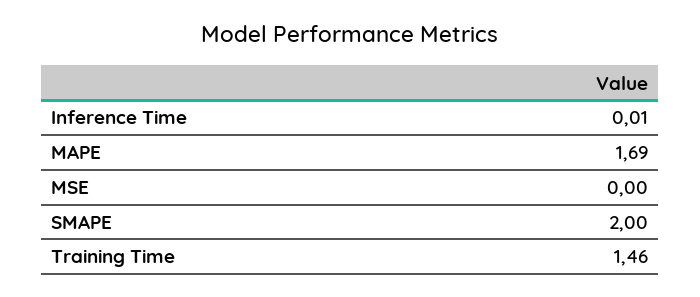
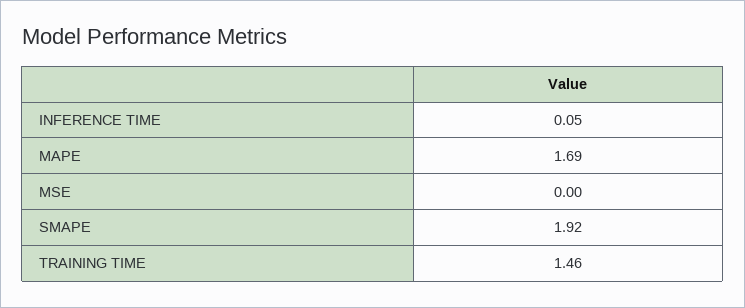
Inference Time: 0.01 -> 0.05
SMAPE: 2 -> 1.92

